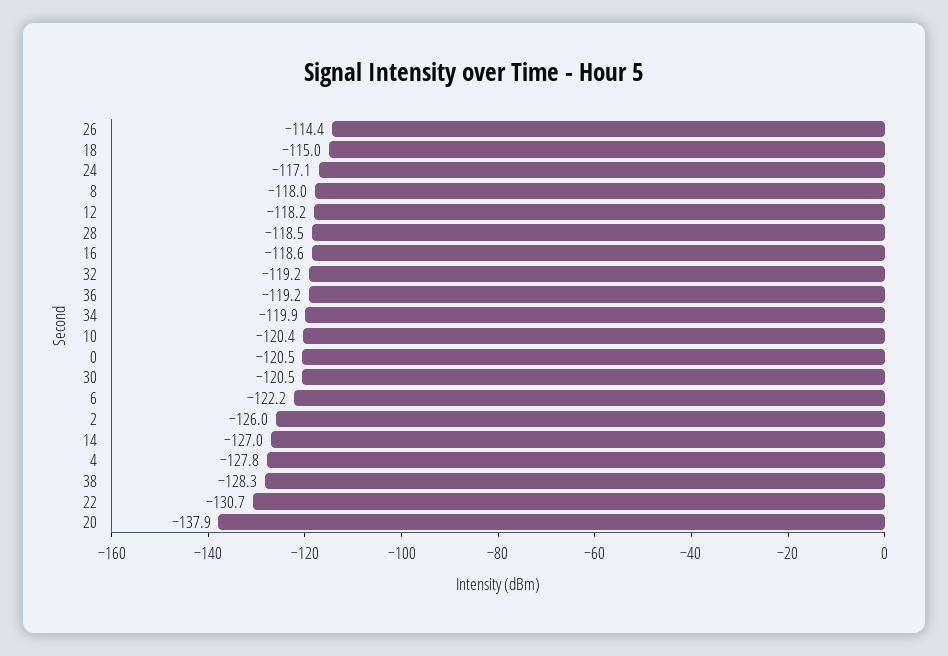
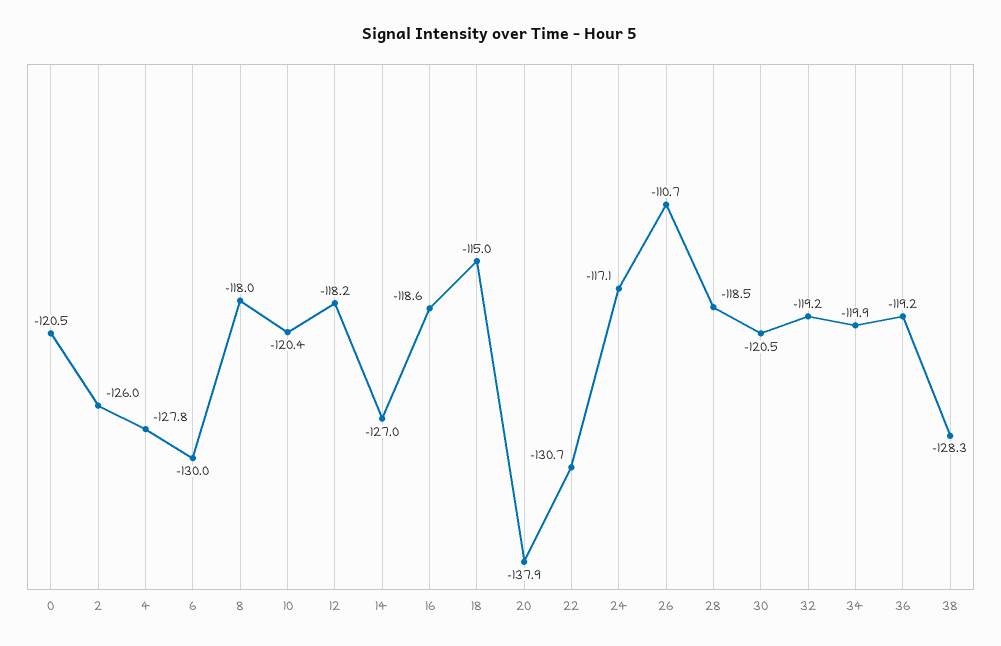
26: -114.4 -> -110.7
6: -122.2 -> -130

